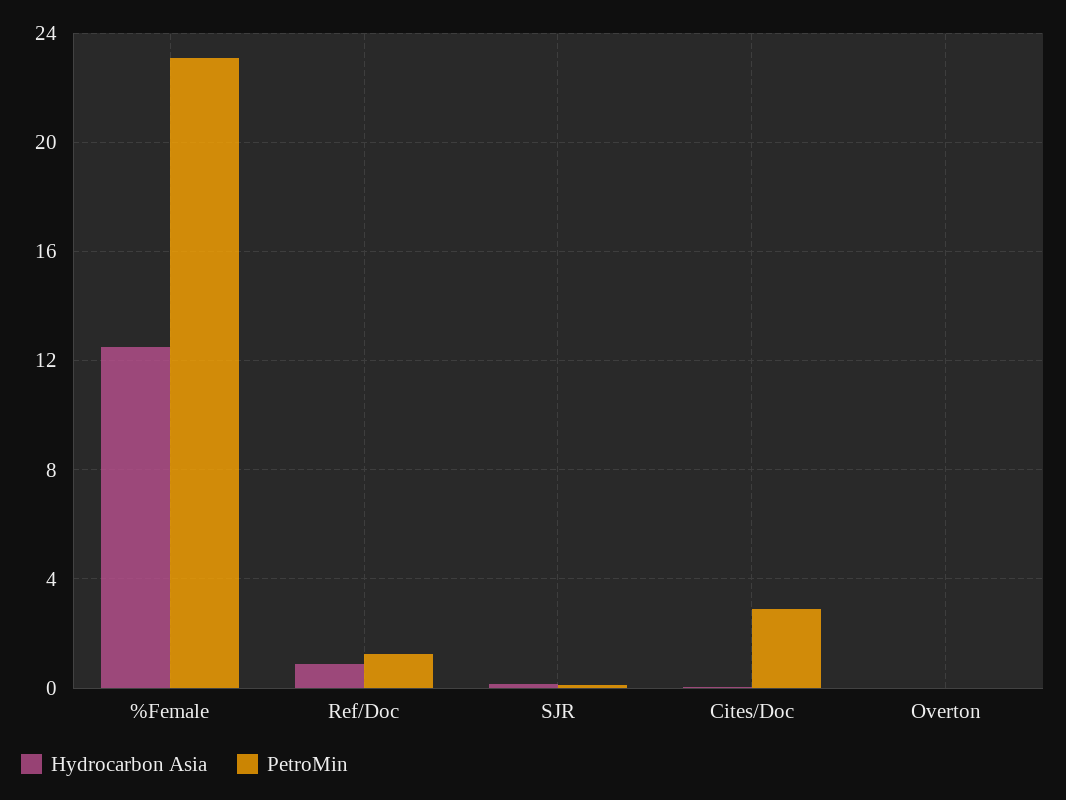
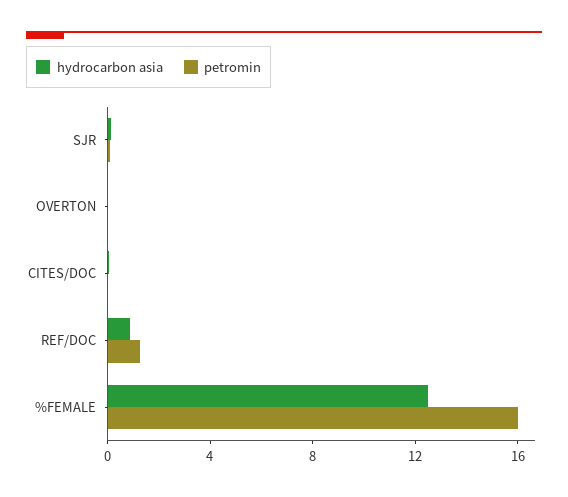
PetroMin, %Female: 23 -> 16
PetroMin, Cites/Doc: 3 -> 0

